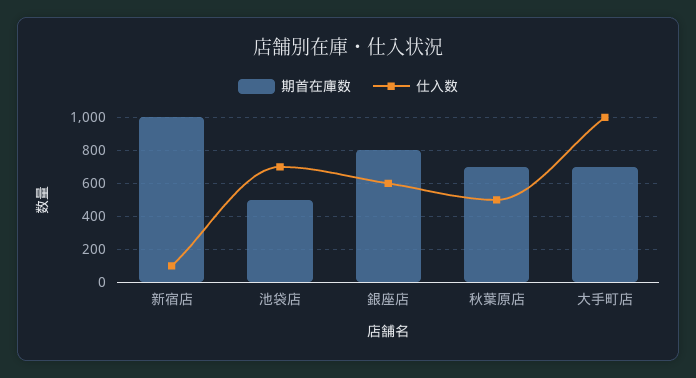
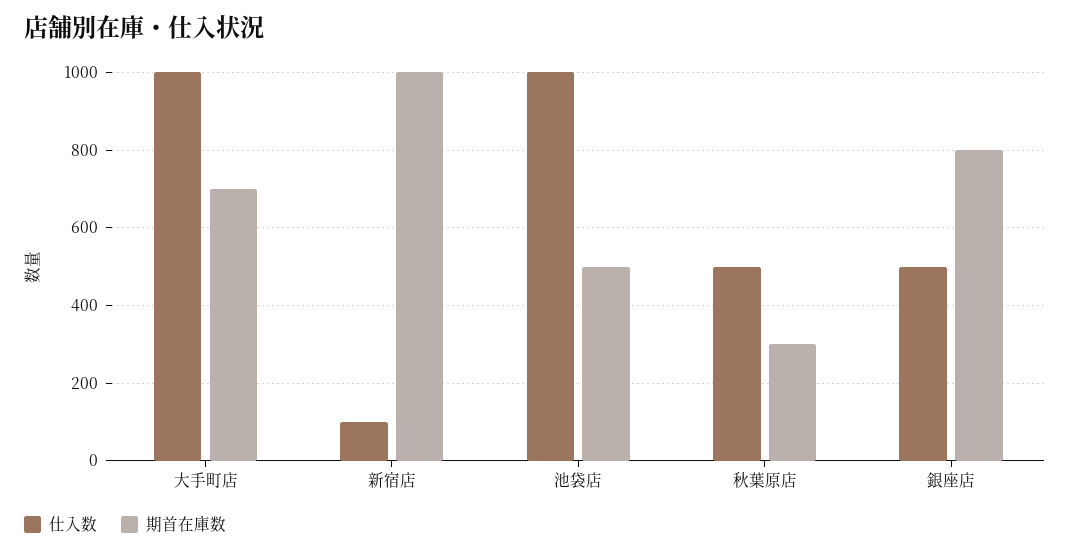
仕入数, 池袋店: 700 -> 1000
仕入数, 銀座店: 600 -> 500
期首在庫数, 秋葉原店: 700 -> 300

